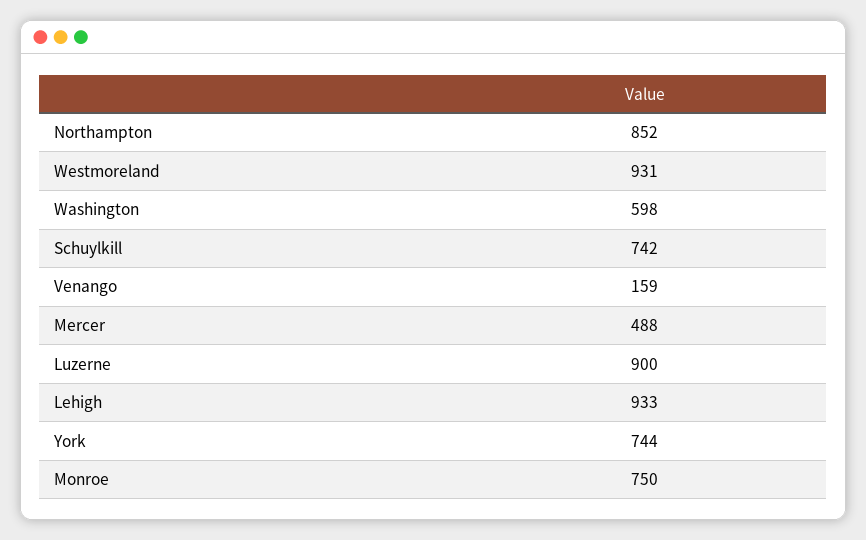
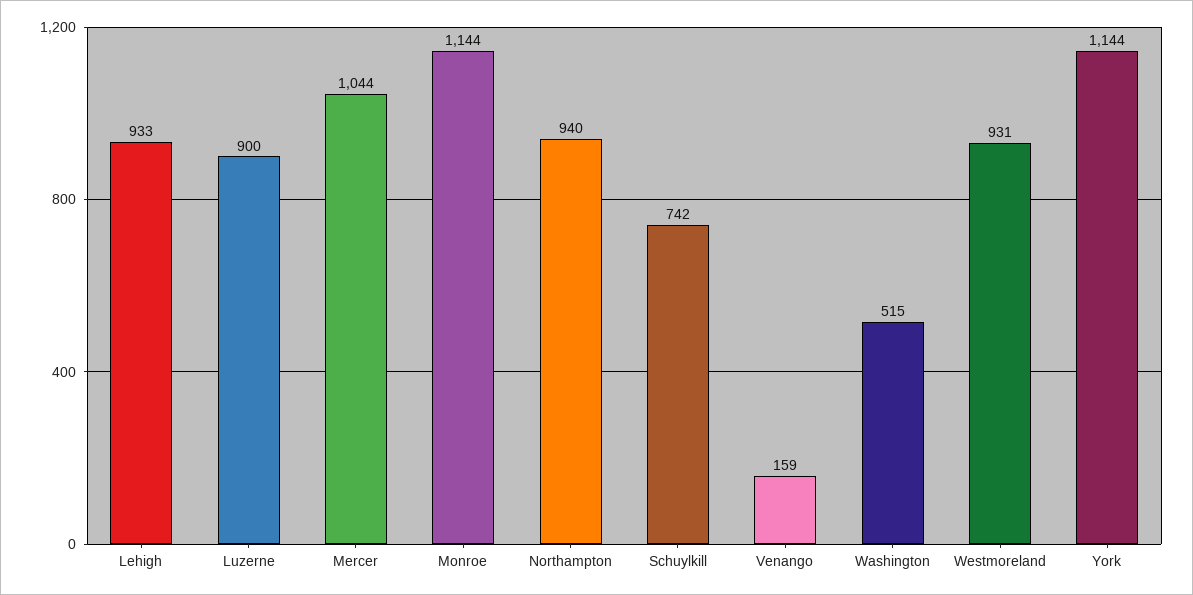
Northampton: 852 -> 940
Washington: 598 -> 515
Mercer: 488 -> 1044
York: 744 -> 1144
Monroe: 750 -> 1144

